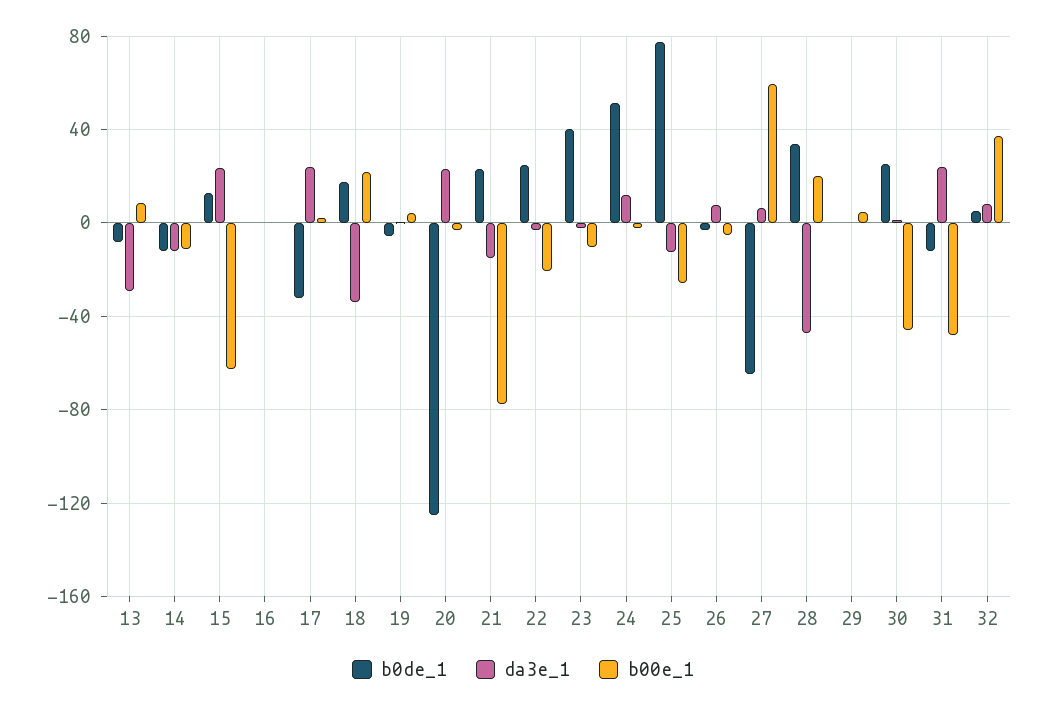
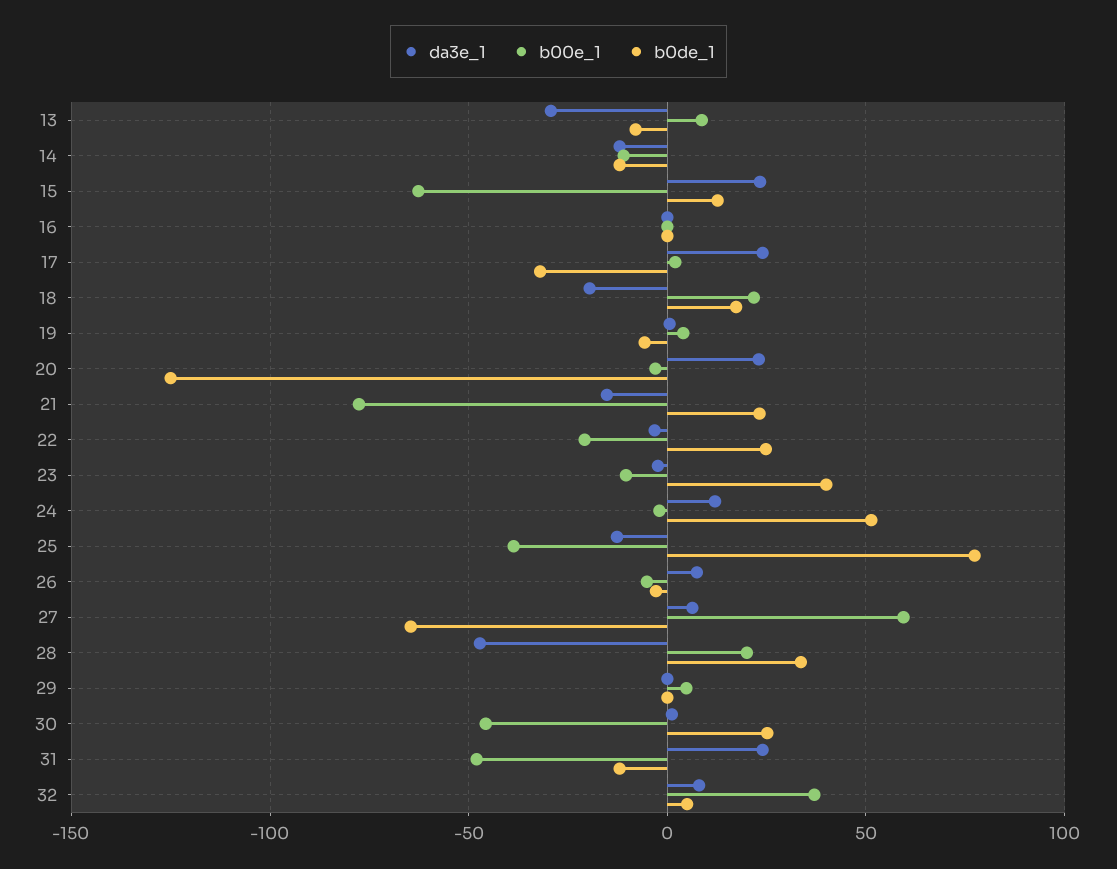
da3e_1, 18: -35 -> -20
b00e_1, 25: -25 -> -40

